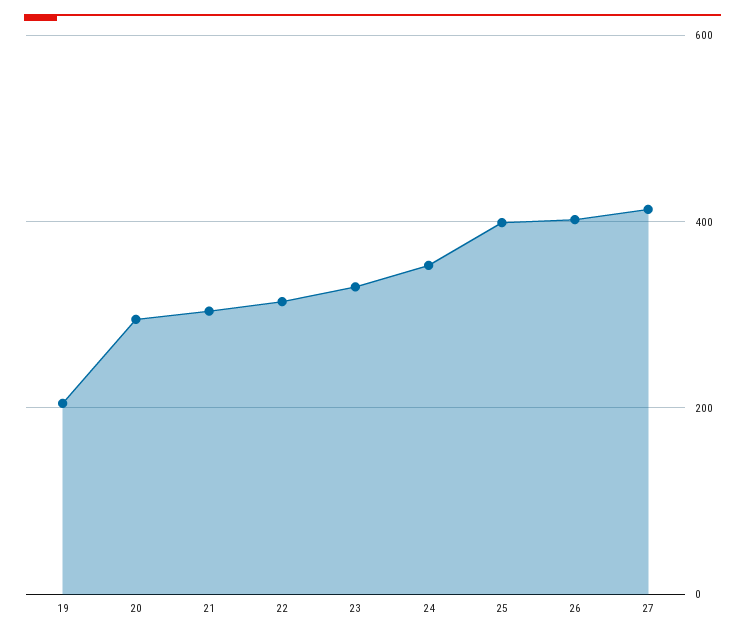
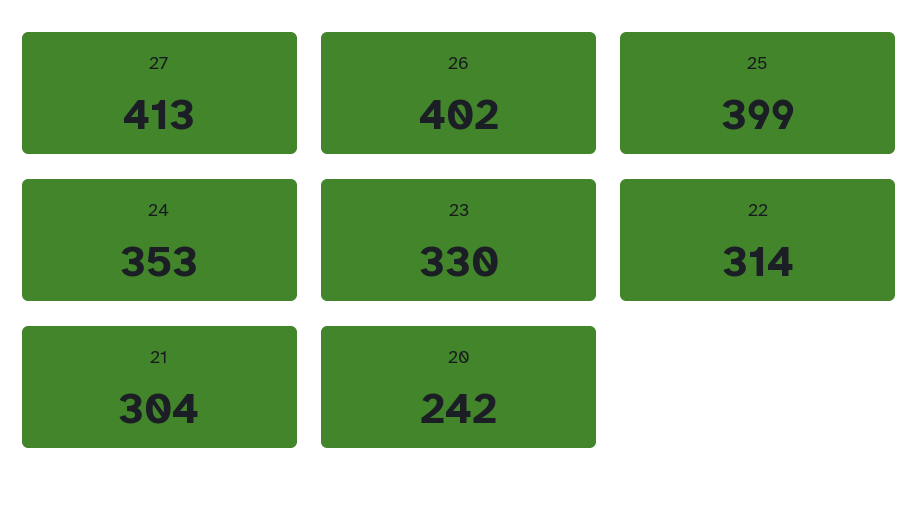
19: 200 -> none
20: 300 -> 242

